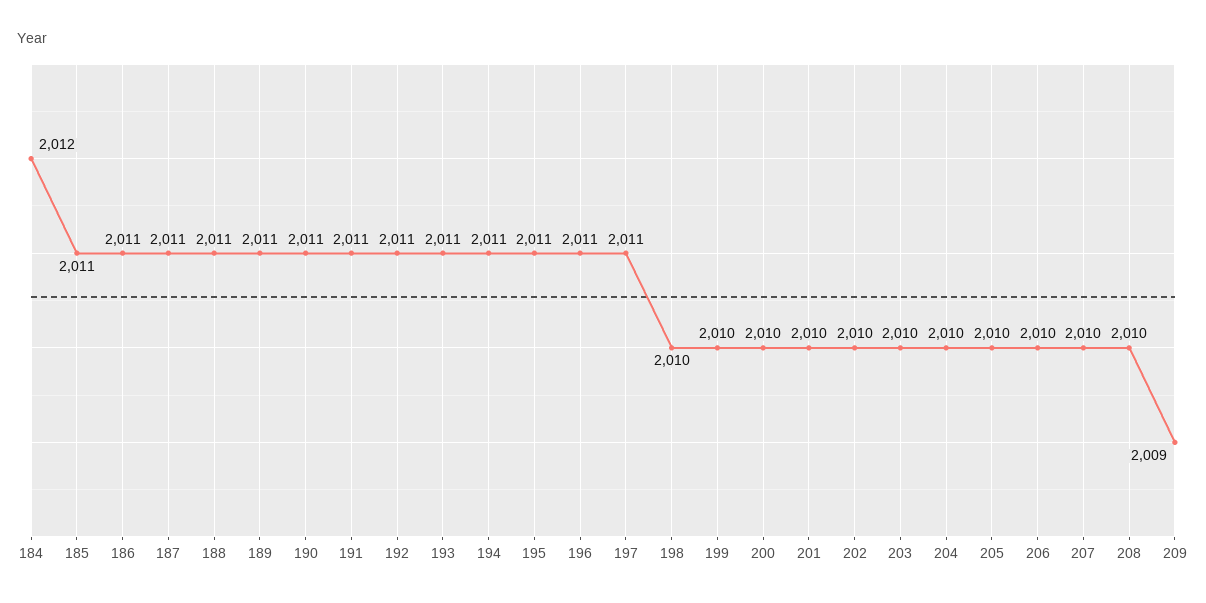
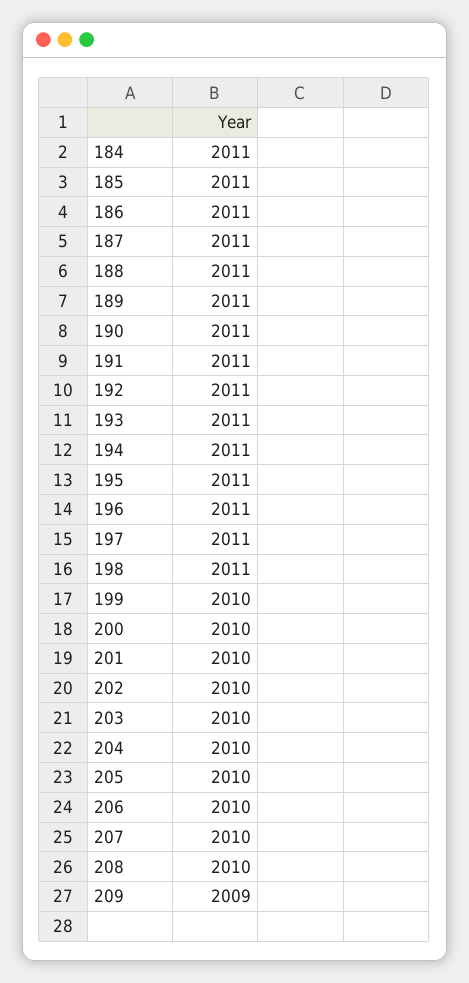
184: 2012 -> 2011
198: 2010 -> 2011

